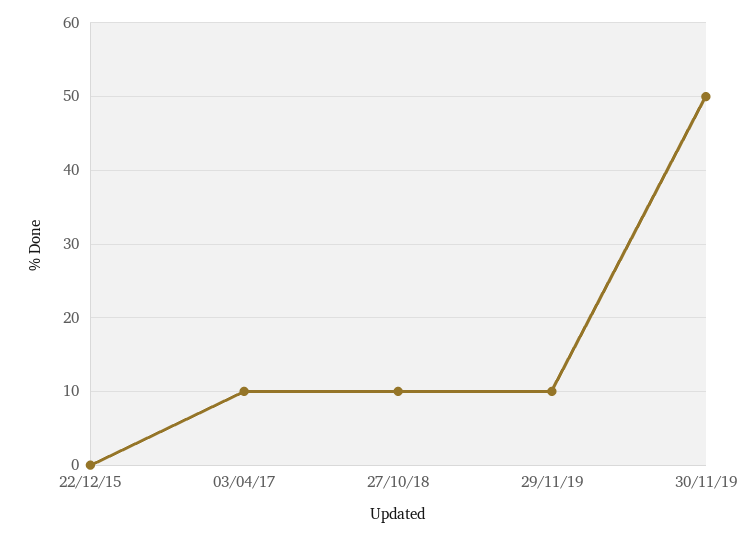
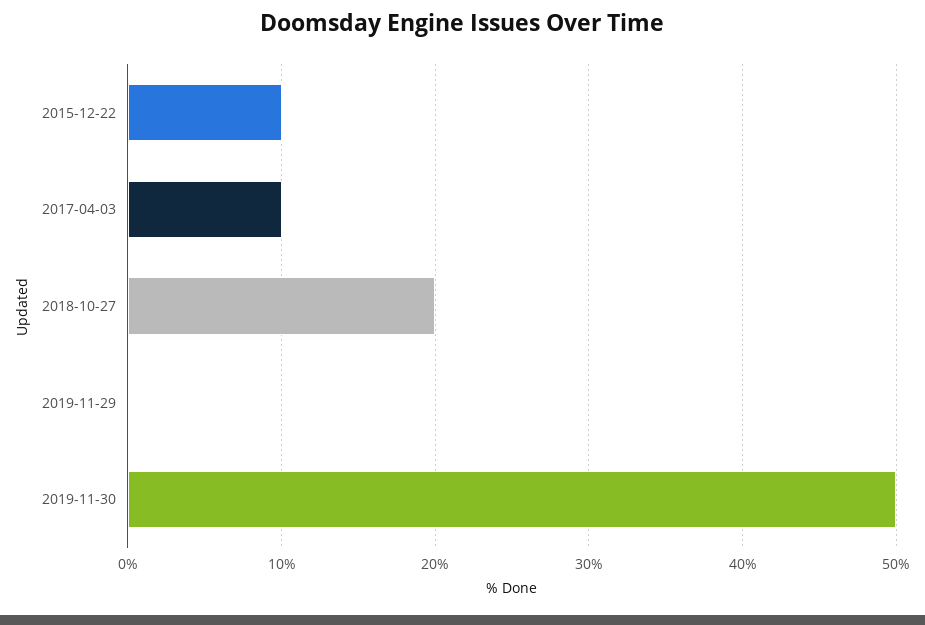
22/12/15: 0 -> 10
27/10/18: 10 -> 20
29/11/19: 10 -> 0

